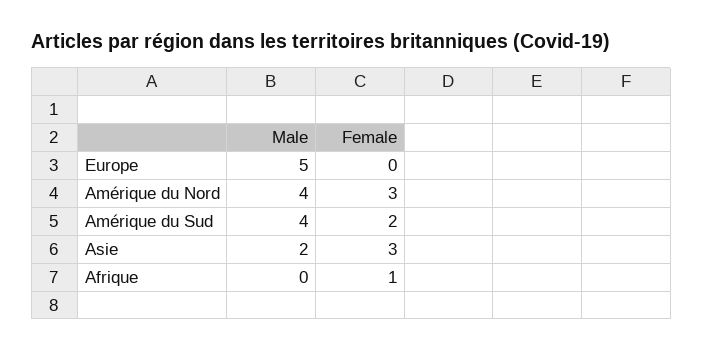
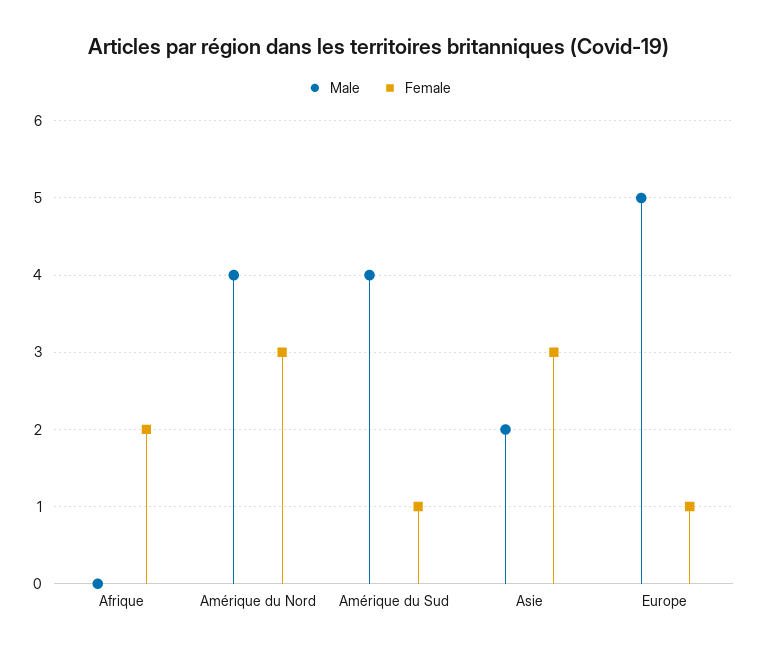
Female, Europe: 0 -> 1
Female, Amérique du Sud: 2 -> 1
Female, Afrique: 1 -> 2

